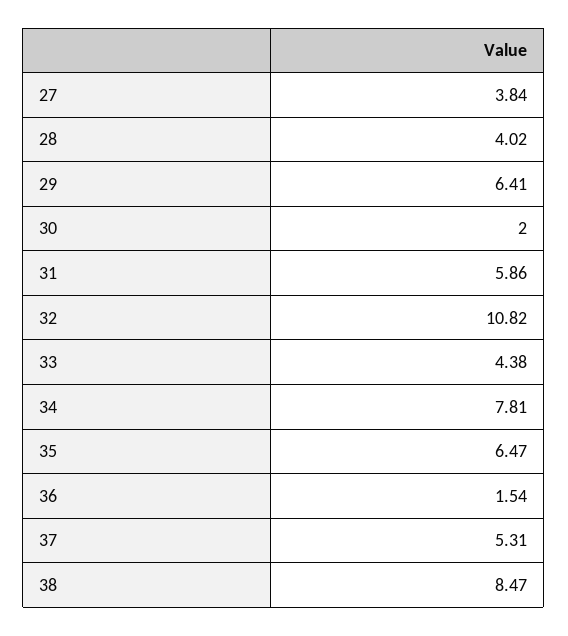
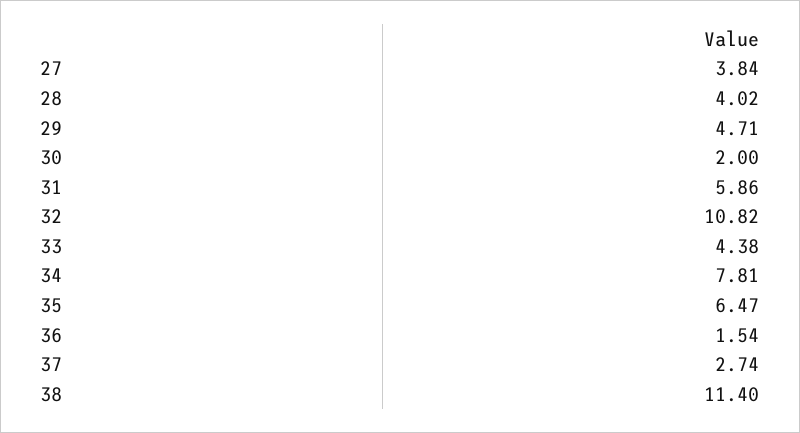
29: 6.41 -> 4.71
37: 5.31 -> 2.74
38: 8.47 -> 11.4

